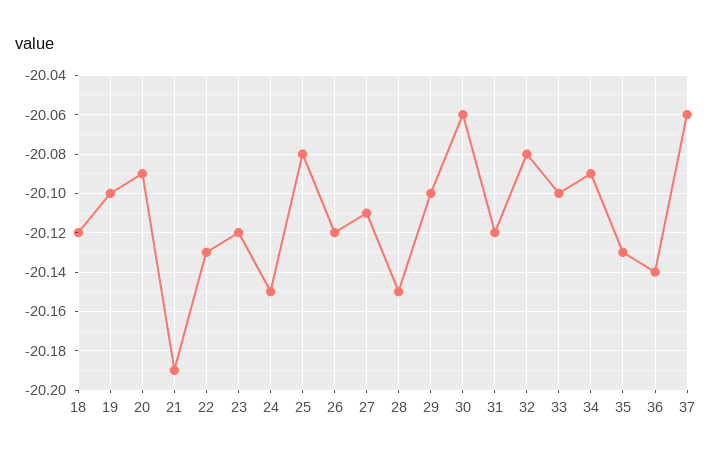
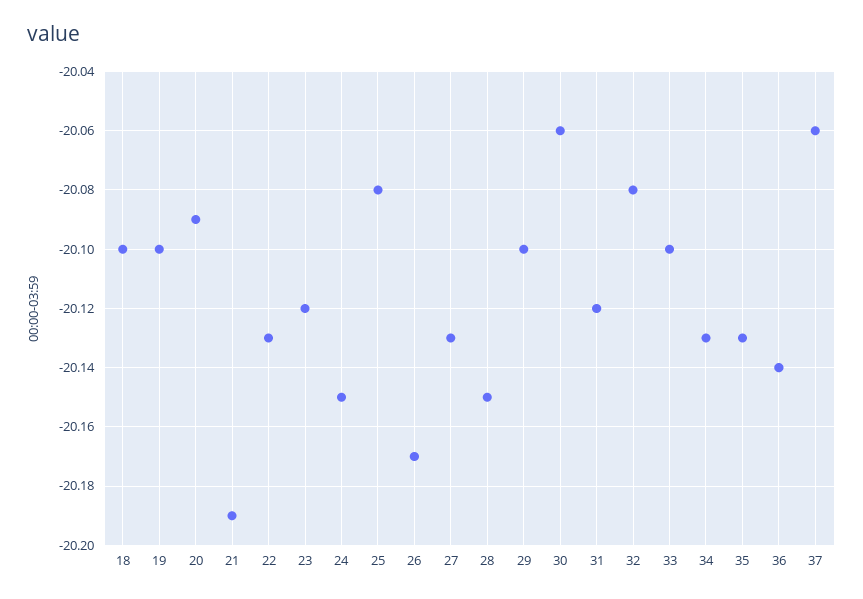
18: -20.12 -> -20.1
26: -20.12 -> -20.17
27: -20.11 -> -20.13
34: -20.09 -> -20.13

